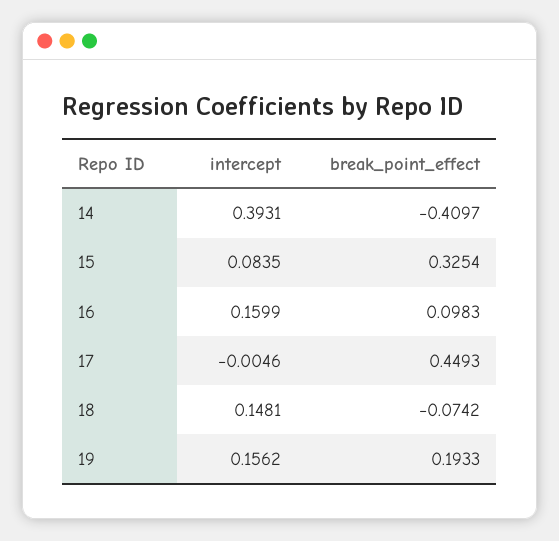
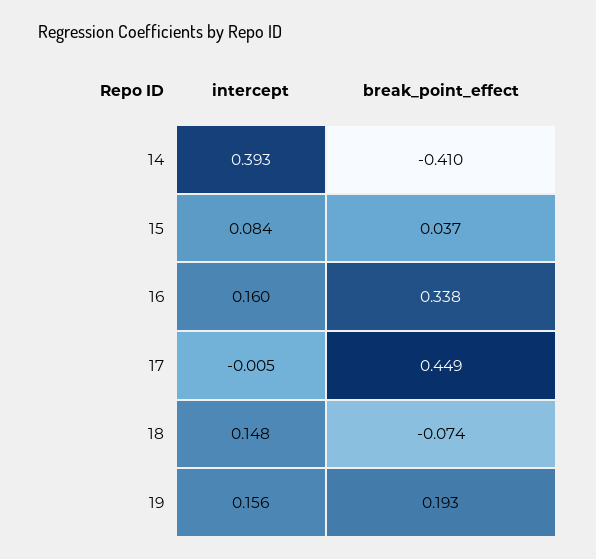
break_point_effect, 15: 0.3254 -> 0.037
break_point_effect, 16: 0.0983 -> 0.338

